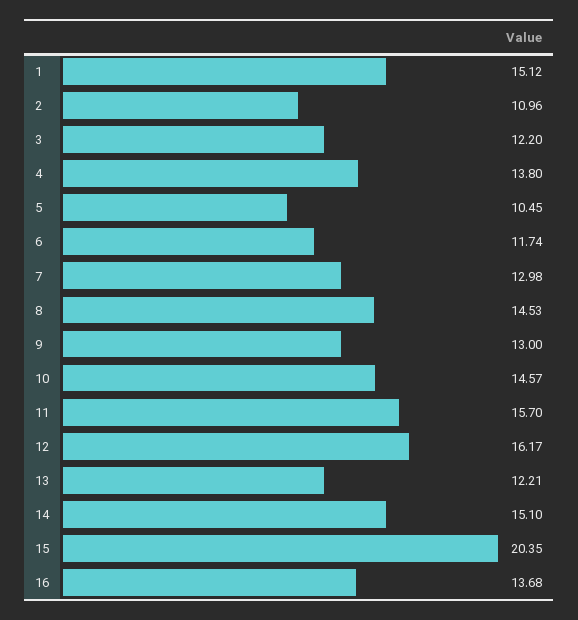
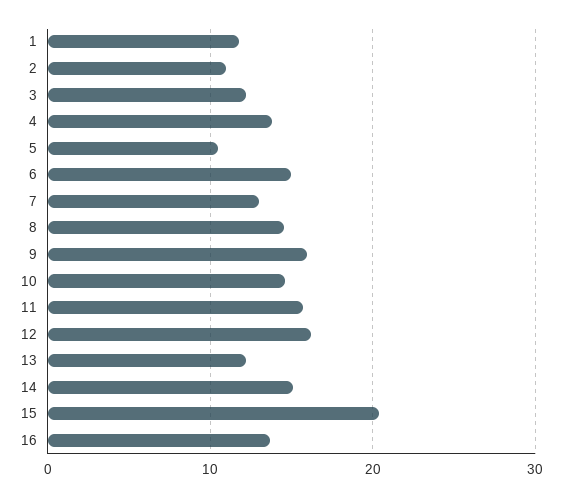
1: 15.12 -> 12
6: 11.74 -> 15
9: 13 -> 16

